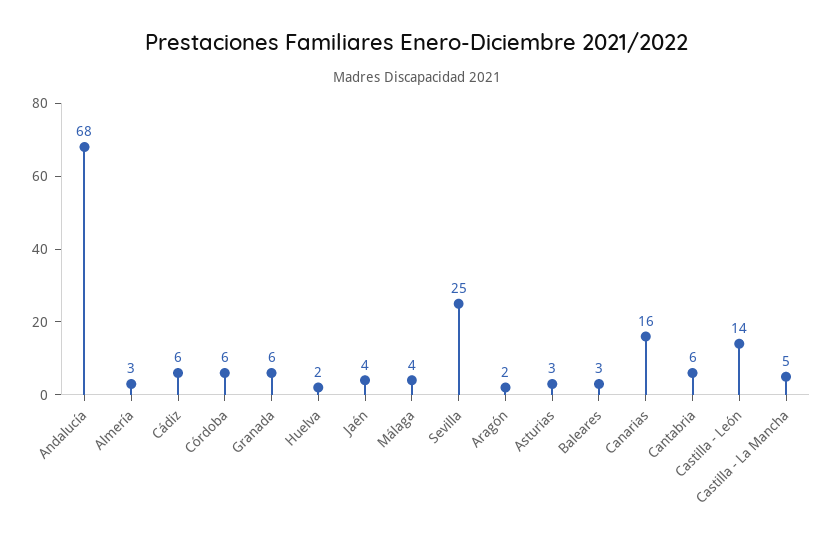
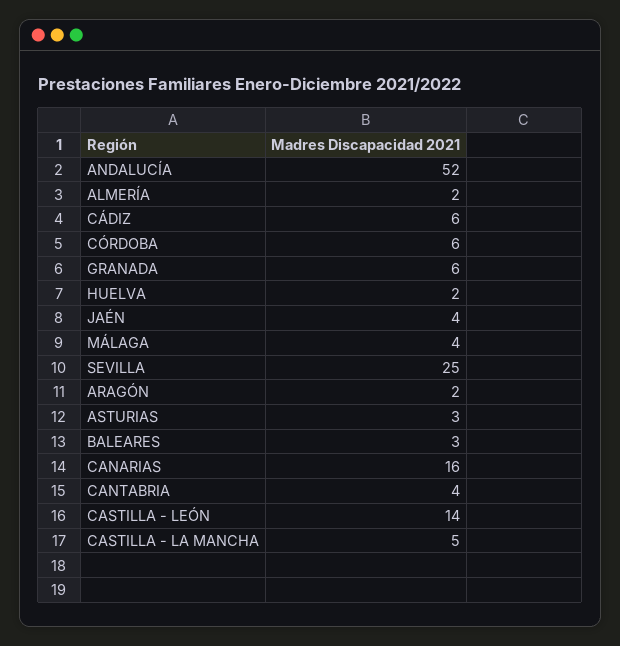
Andalucía: 68 -> 52
Almería: 3 -> 2
Cantabria: 6 -> 4

